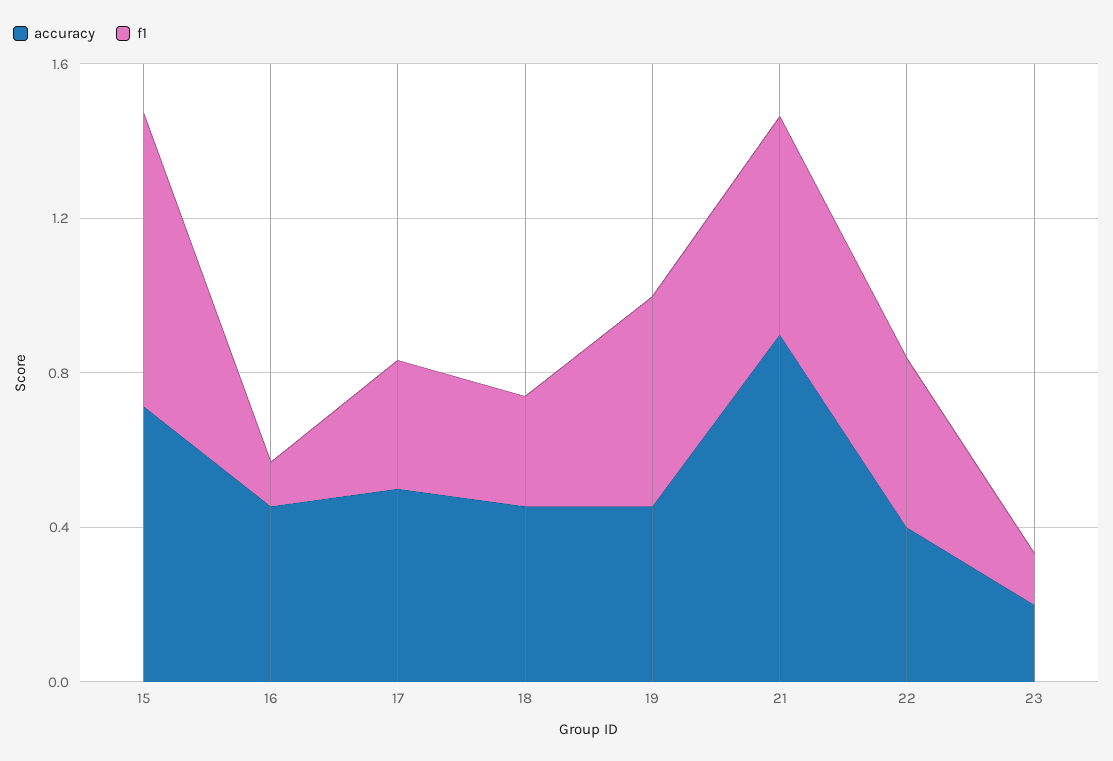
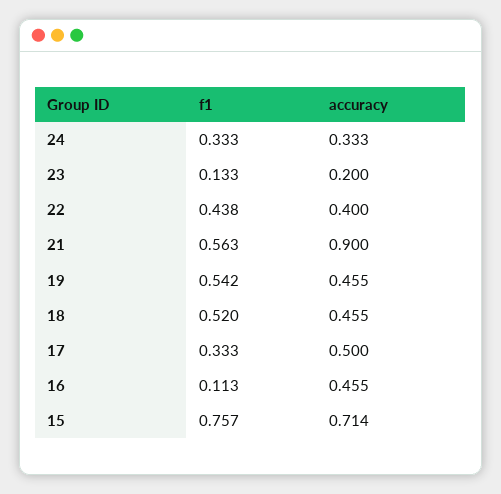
f1, 18: 0.3 -> 0.52
f1, 24: none -> 0.333
accuracy, 24: none -> 0.333

